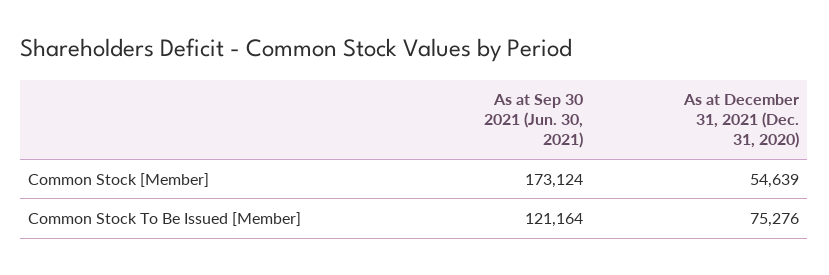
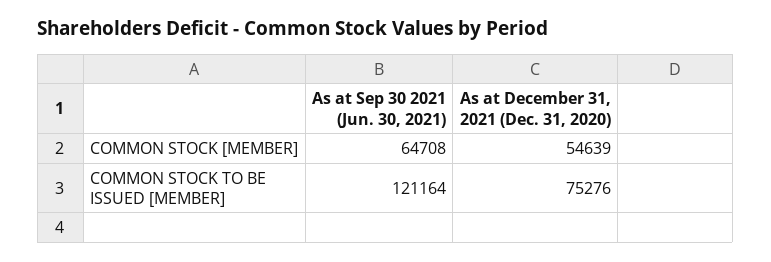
As at Sep 30 2021 (Jun. 30, 2021), Common Stock [Member]: 173124 -> 64708

